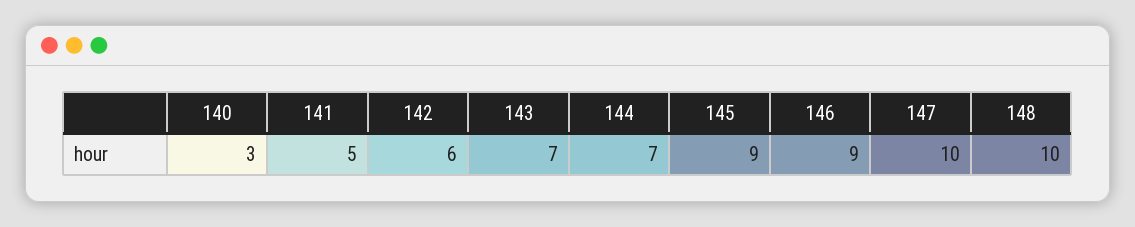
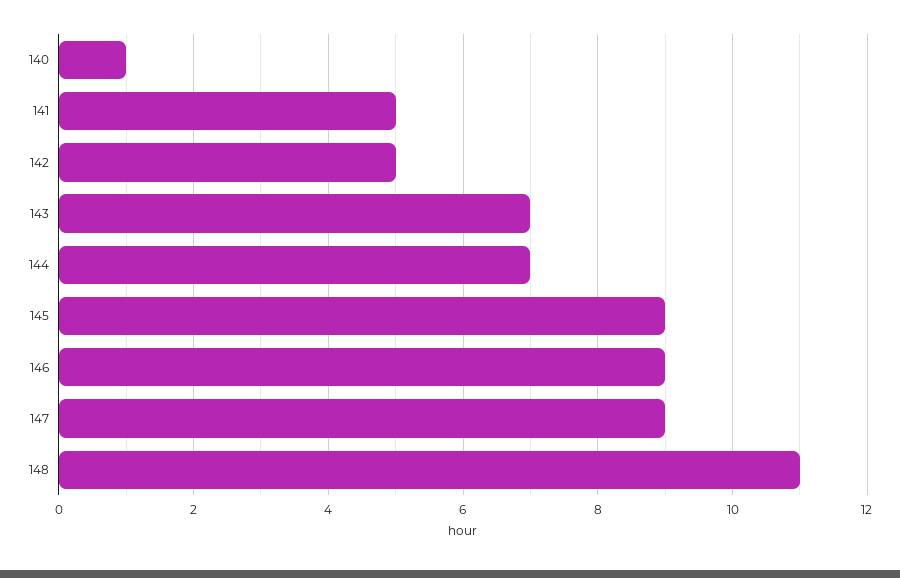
140: 3 -> 1
142: 6 -> 5
147: 10 -> 9
148: 10 -> 11

